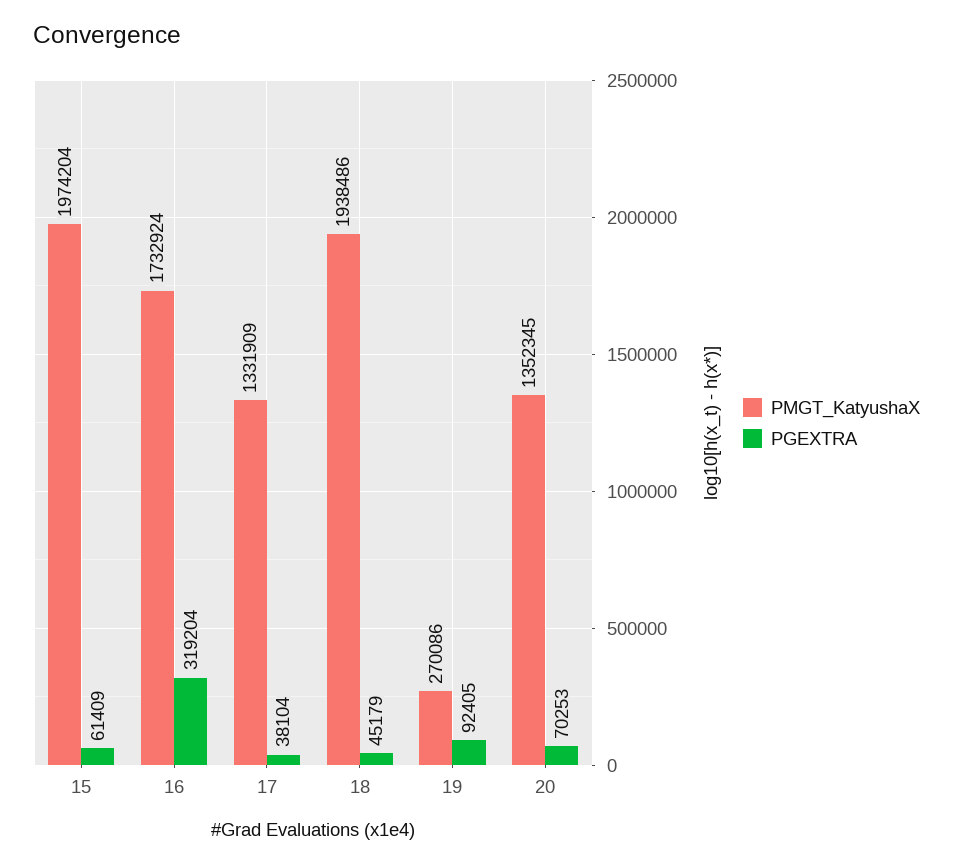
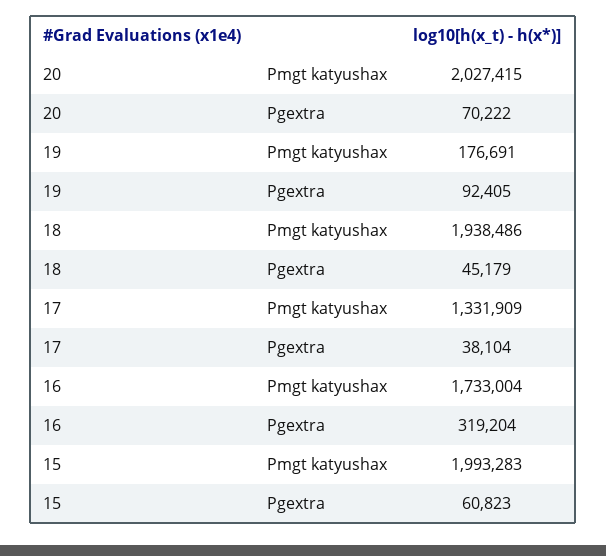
PMGT_KatyushaX, 15: 1974204 -> 1993283
PGEXTRA, 15: 61409 -> 60823
PMGT_KatyushaX, 16: 1732924 -> 1733004
PMGT_KatyushaX, 19: 270086 -> 176691
PMGT_KatyushaX, 20: 1352345 -> 2027415
PGEXTRA, 20: 70253 -> 70222

